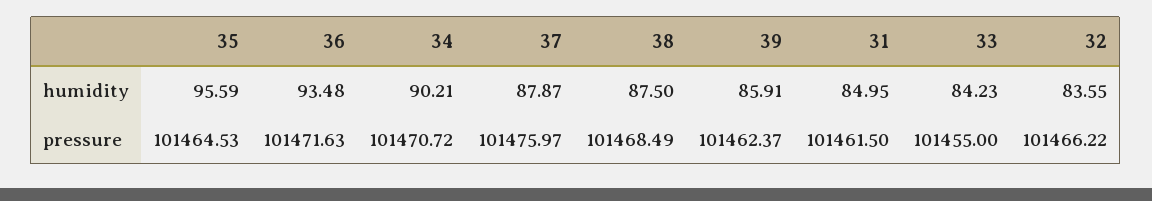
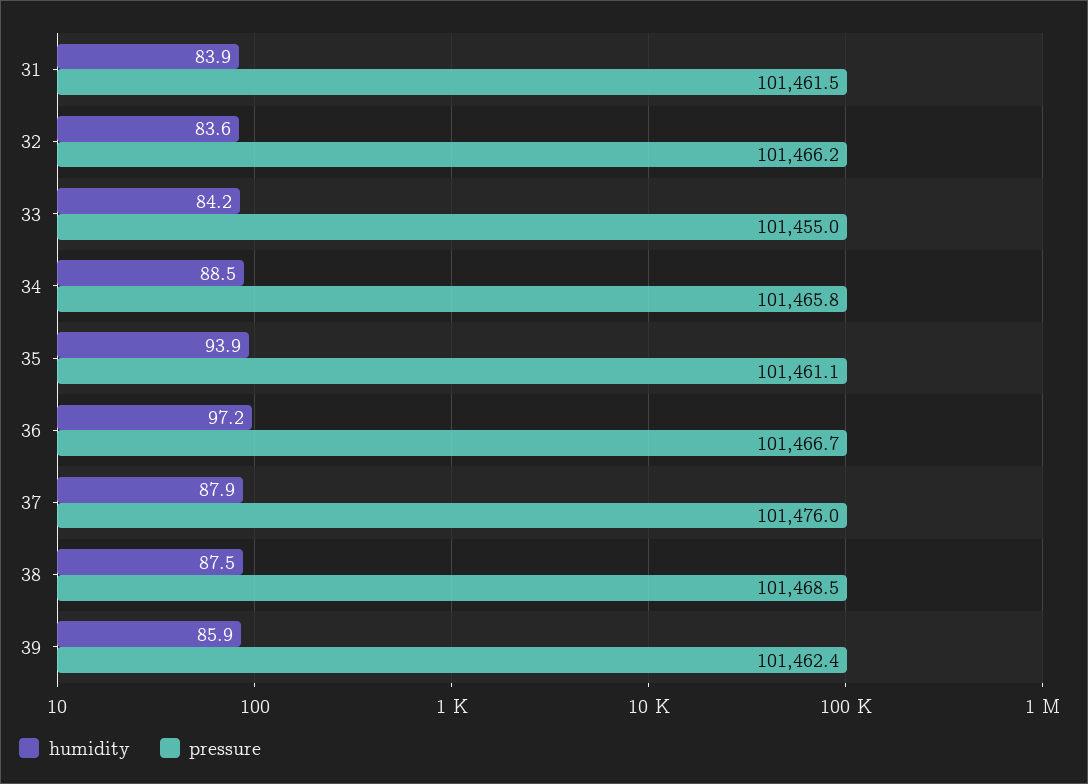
humidity, 35: 95.59 -> 93.9
humidity, 36: 93.48 -> 97.2
humidity, 34: 90.21 -> 88.5
humidity, 31: 84.95 -> 83.9
pressure, 35: 101464.53 -> 101461.1
pressure, 36: 101471.63 -> 101466.7
pressure, 34: 101470.72 -> 101465.8

